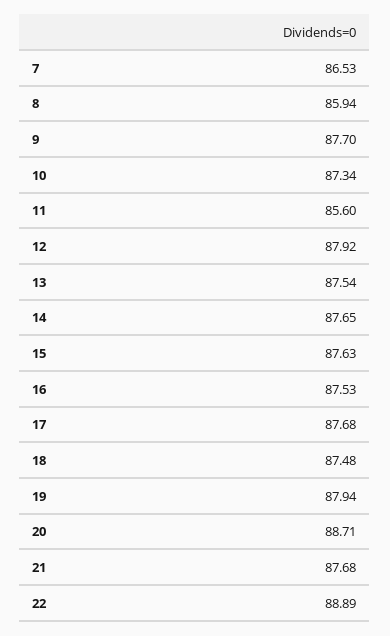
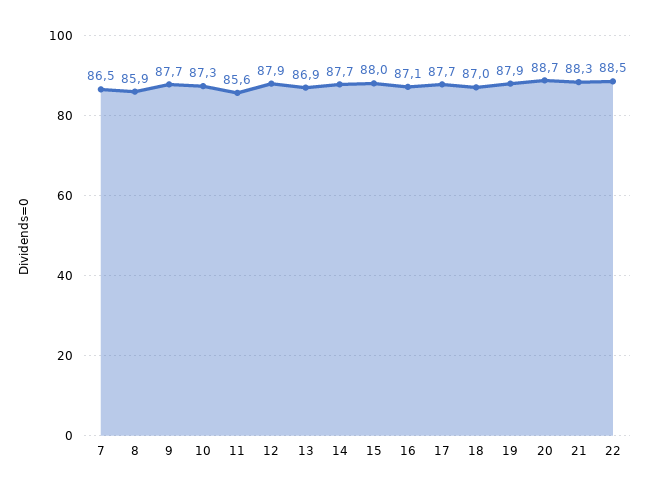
13: 87.54 -> 86.9
15: 87.63 -> 88
16: 87.53 -> 87.1
18: 87.48 -> 87
21: 87.68 -> 88.3
22: 88.89 -> 88.5

